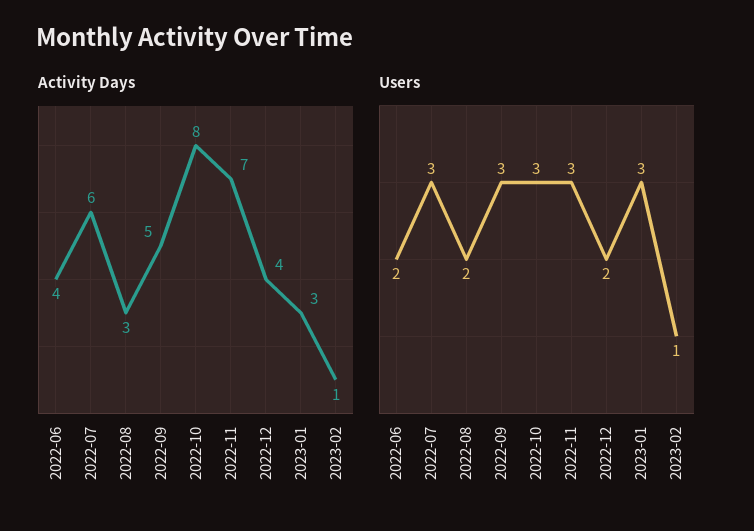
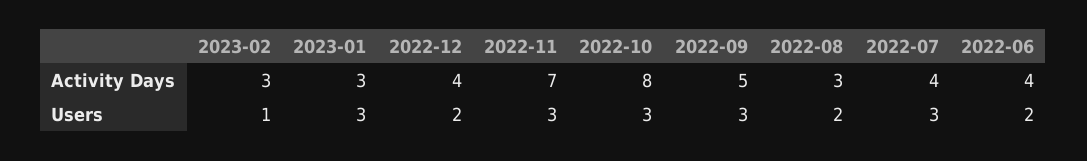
Activity Days, 2022-07: 6 -> 4
Activity Days, 2023-02: 1 -> 3

